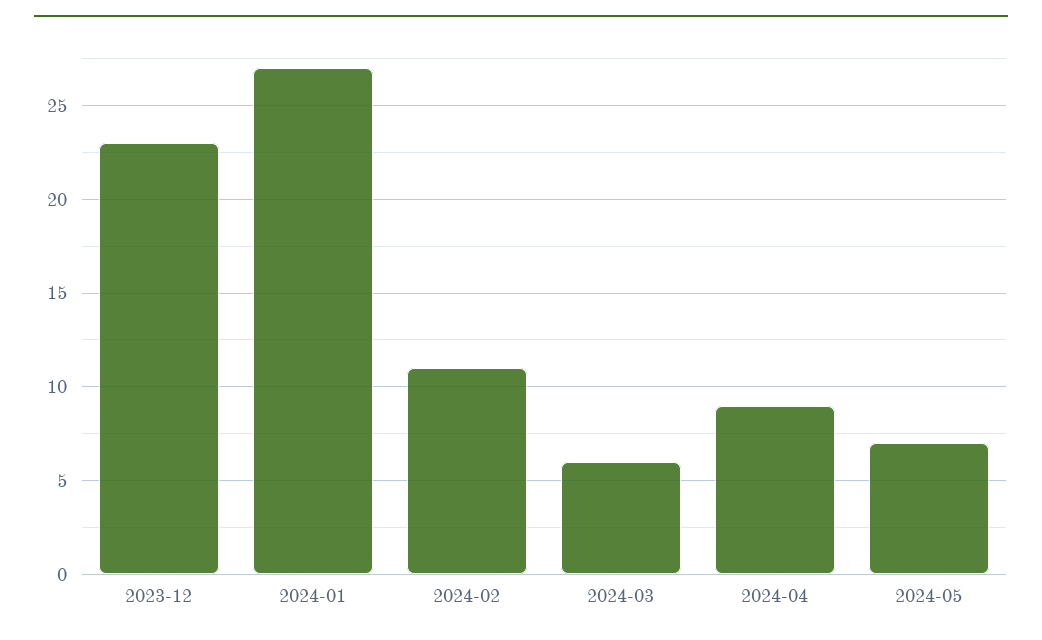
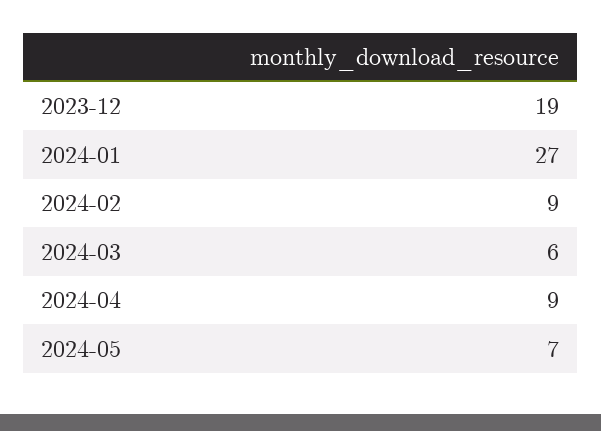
2023-12: 23 -> 19
2024-02: 11 -> 9

